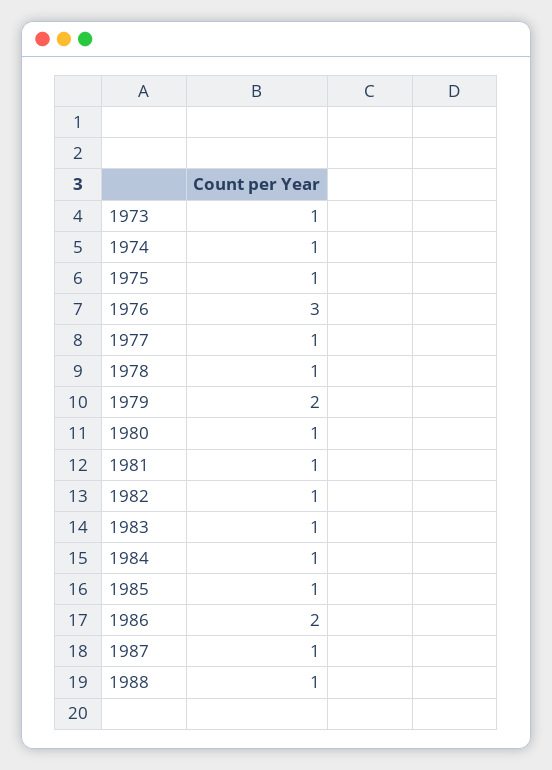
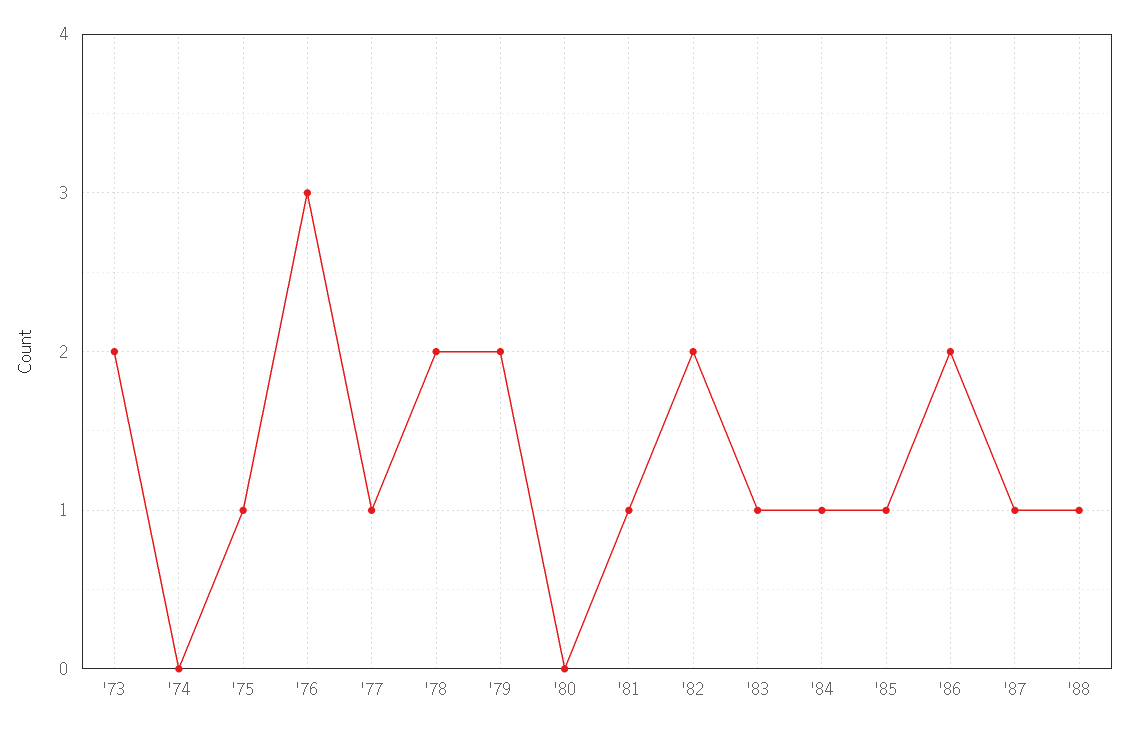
1973: 1 -> 2
1974: 1 -> 0
1978: 1 -> 2
1980: 1 -> 0
1982: 1 -> 2

